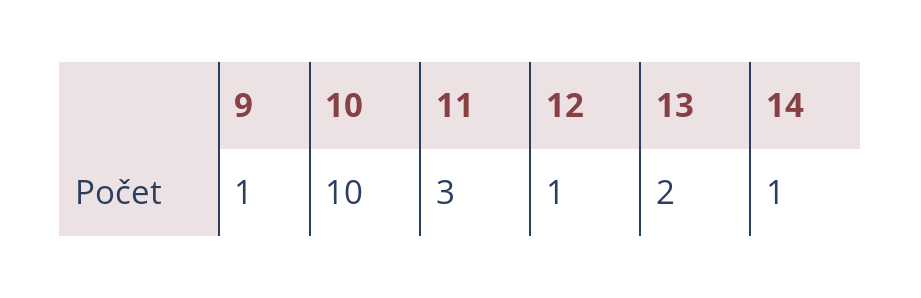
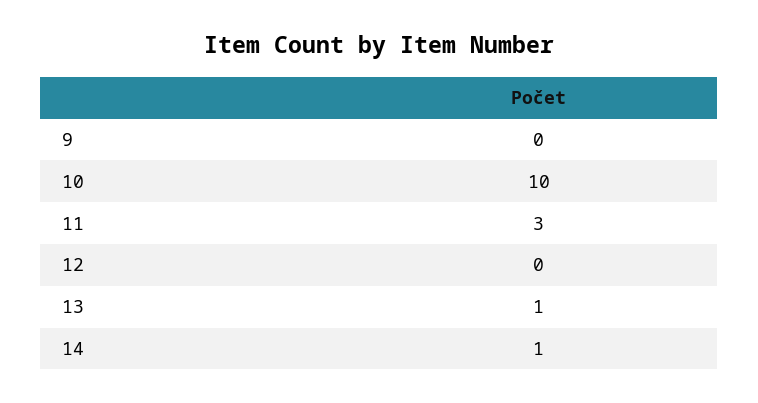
9: 1 -> 0
12: 1 -> 0
13: 2 -> 1

